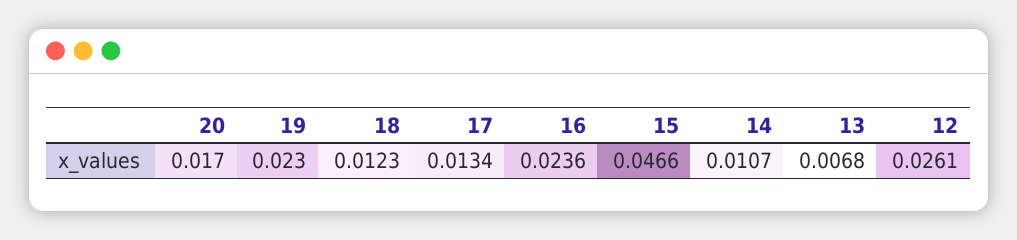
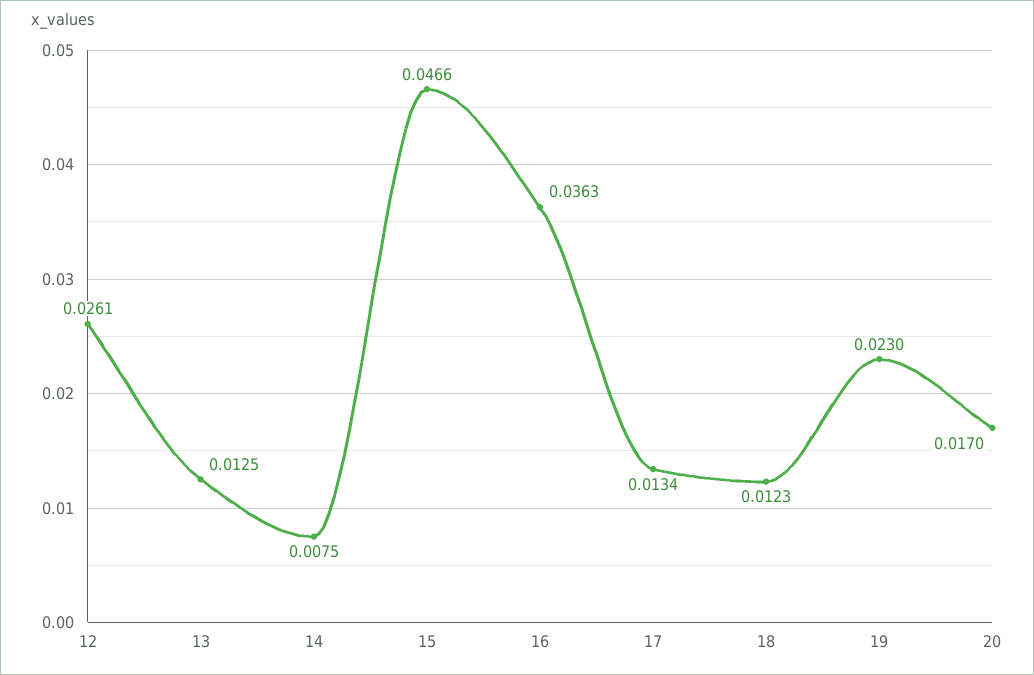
16: 0.0236 -> 0.0363
14: 0.0107 -> 0.0075
13: 0.0068 -> 0.0125

